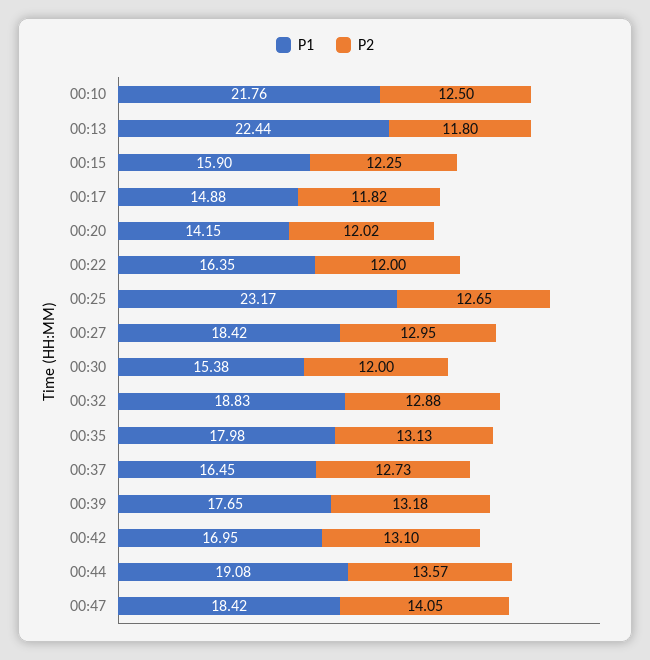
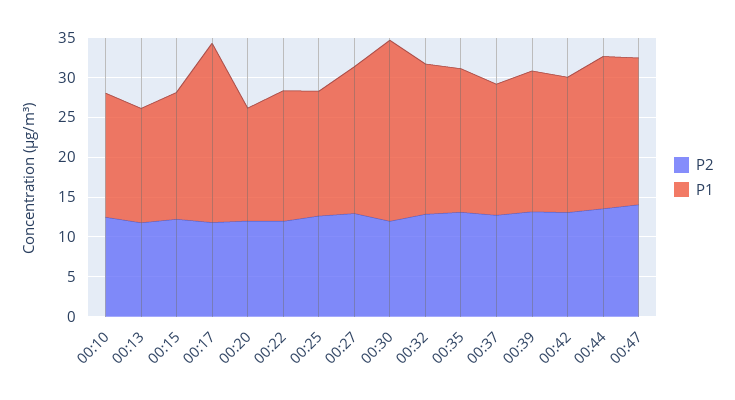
P1, 00:10: 21.76 -> 15
P1, 00:13: 22.44 -> 15
P1, 00:17: 14.88 -> 22.5
P1, 00:25: 23.17 -> 15
P1, 00:30: 15.38 -> 22.5

